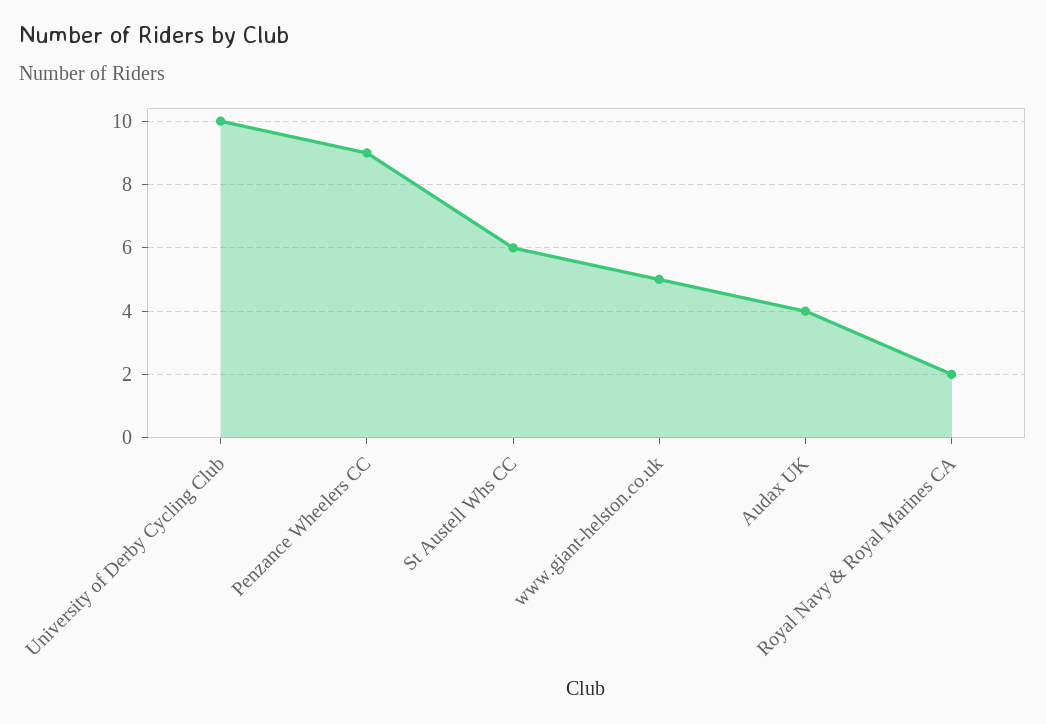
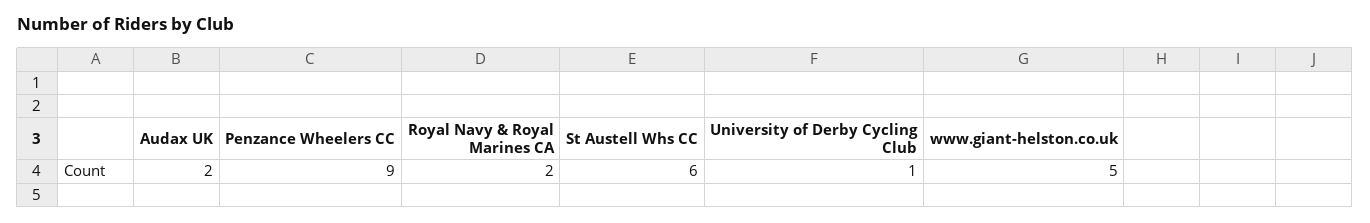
University of Derby Cycling Club: 10 -> 1
Audax UK: 4 -> 2

